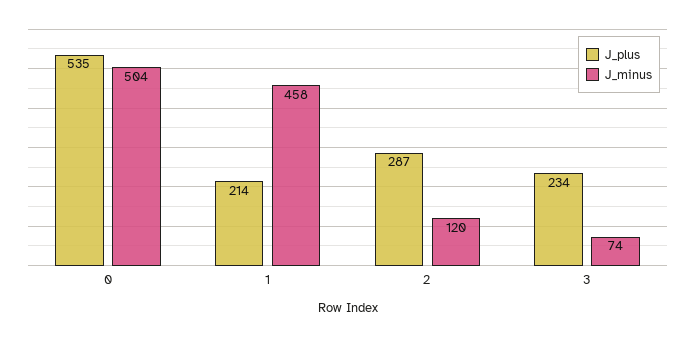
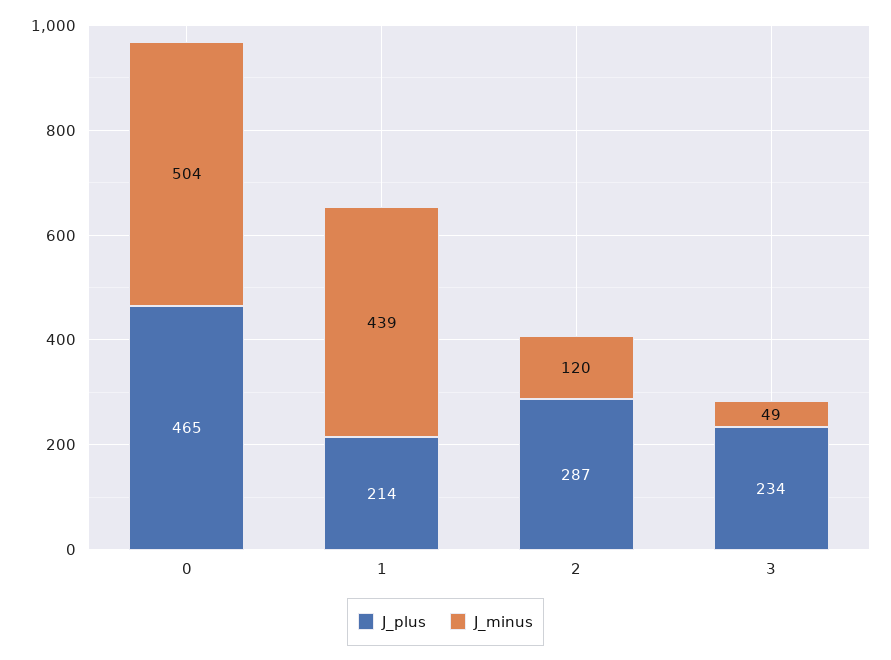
J_plus, 0: 535 -> 465
J_minus, 1: 458 -> 439
J_minus, 3: 74 -> 49

